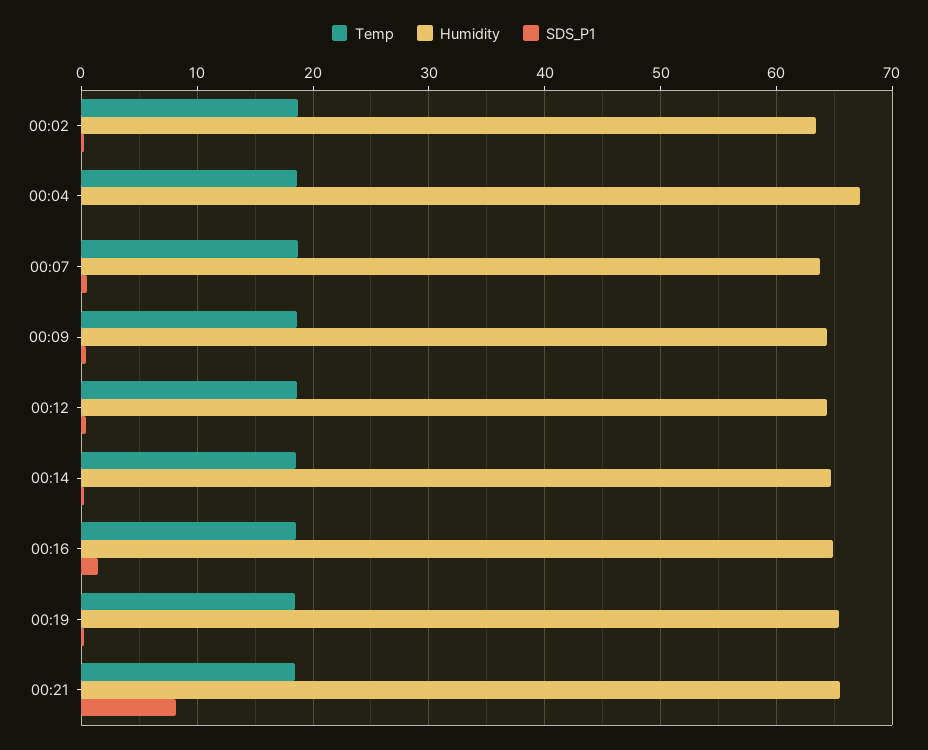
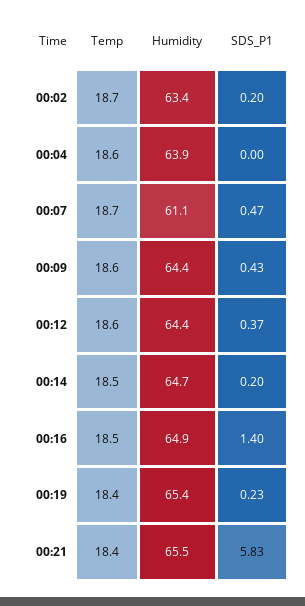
Humidity, 00:04: 67 -> 63.9
Humidity, 00:07: 64 -> 61.1
SDS_P1, 00:21: 8 -> 5.83

